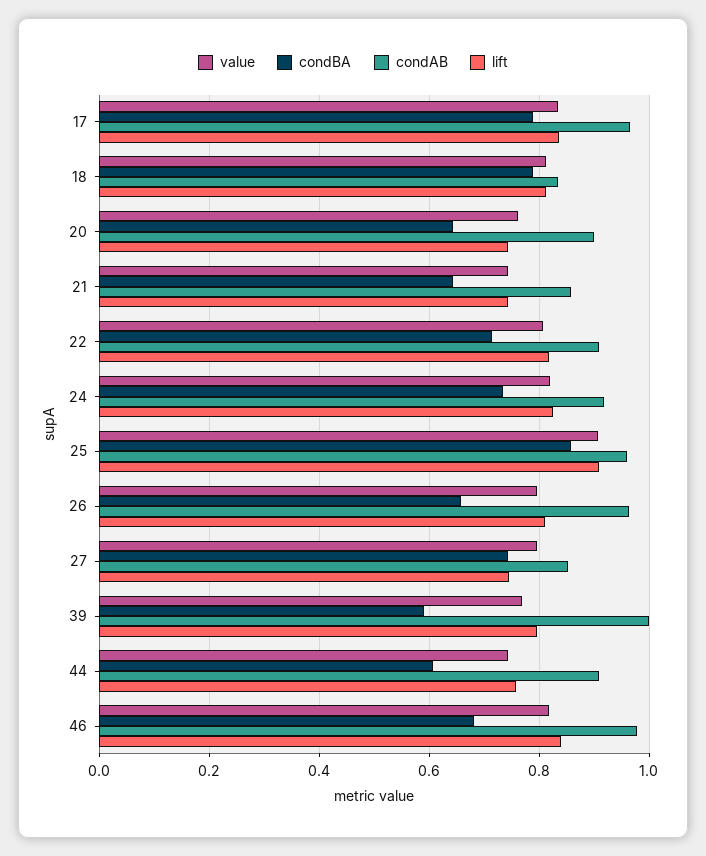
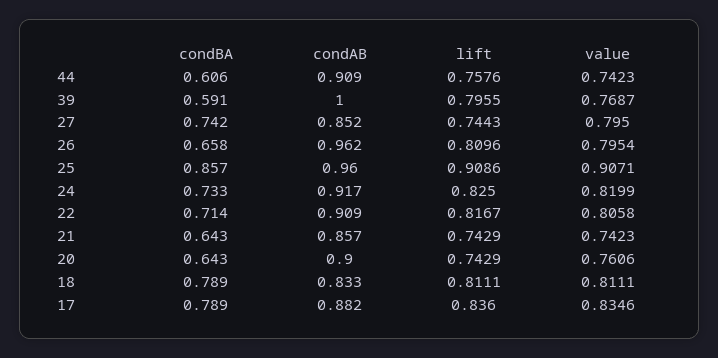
condAB, 17: 0.96 -> 0.882
value, 46: 0.82 -> none
condBA, 46: 0.68 -> none
condAB, 46: 0.98 -> none
lift, 46: 0.84 -> none

